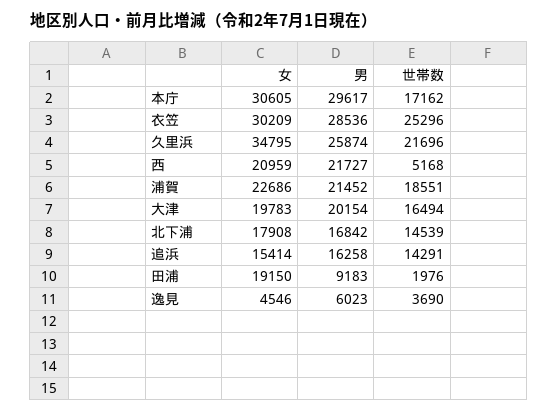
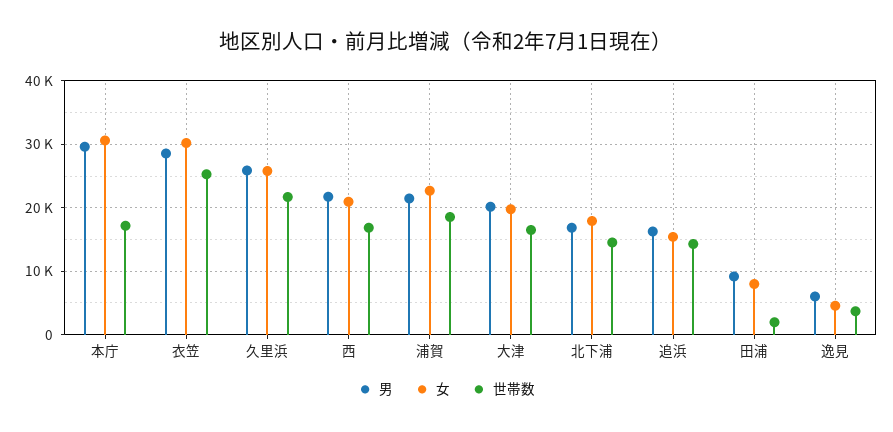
女, 久里浜: 34795 -> 26000
世帯数, 西: 5168 -> 17000
女, 田浦: 19150 -> 8000

